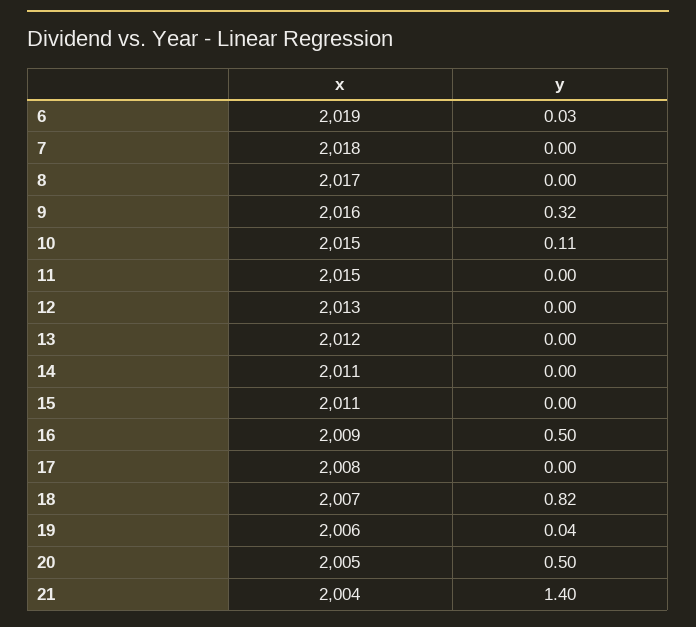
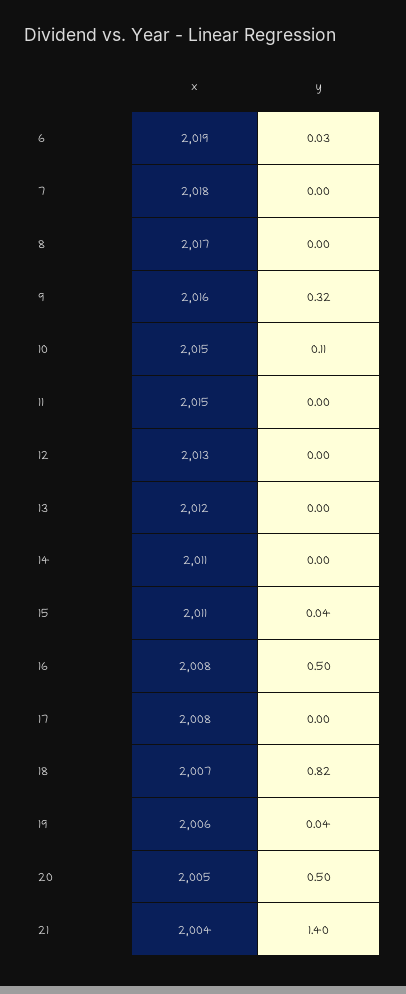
y, 15: 0 -> 0.04
x, 16: 2009 -> 2008

